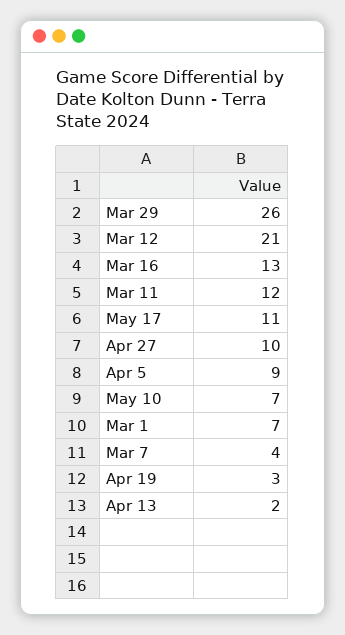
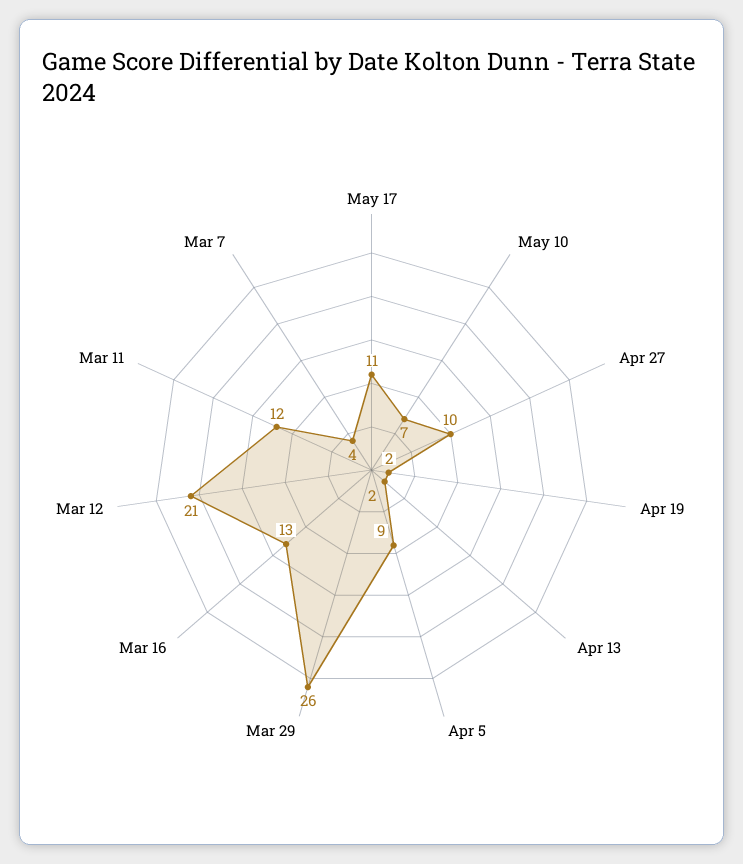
Mar 1: 7 -> none
Apr 19: 3 -> 2

